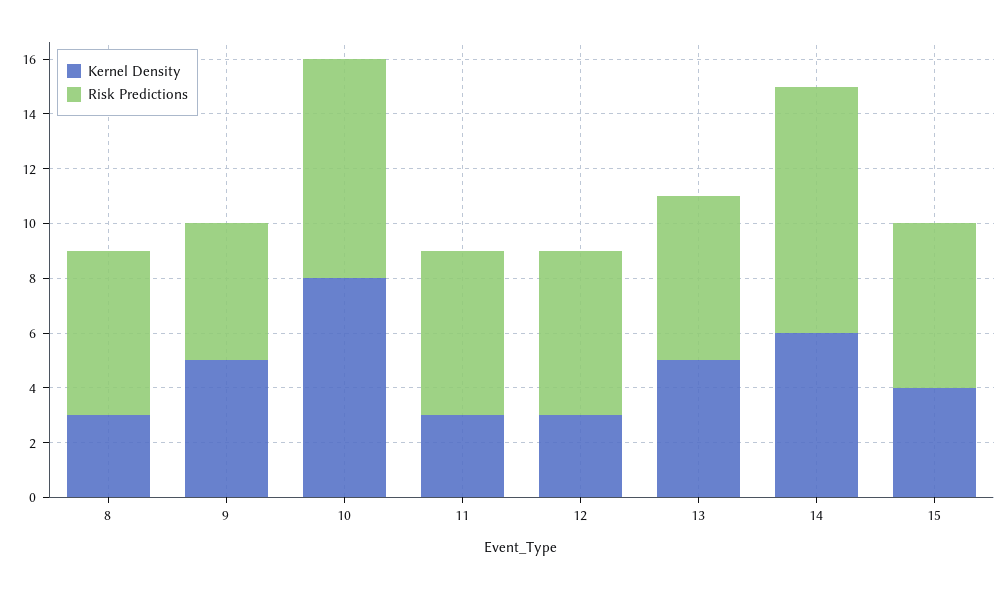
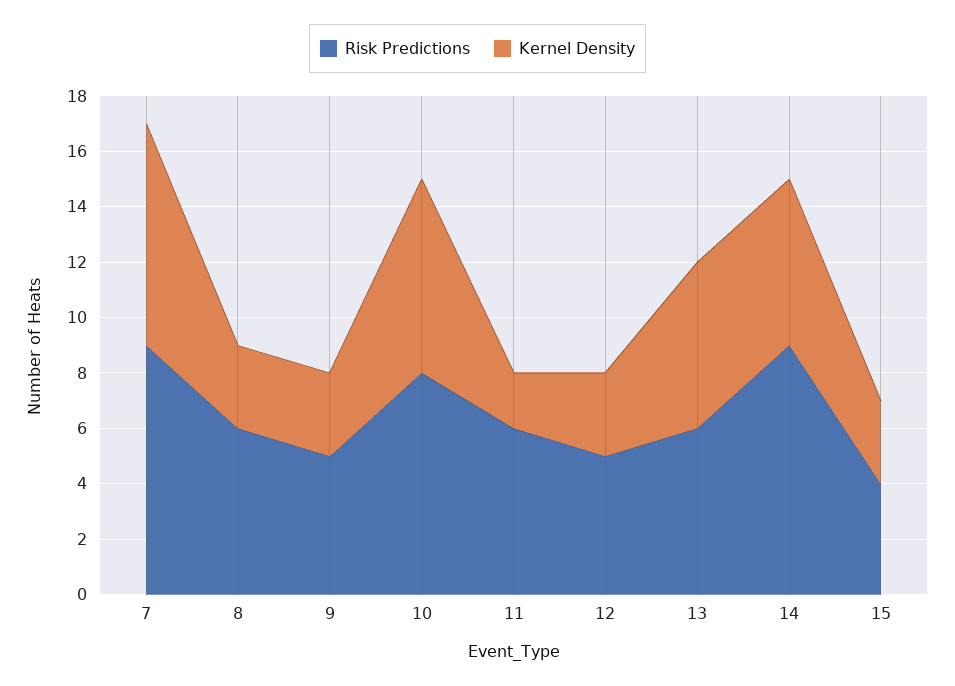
Kernel Density, 9: 5 -> 3
Kernel Density, 10: 8 -> 7
Kernel Density, 11: 3 -> 2
Risk Predictions, 12: 6 -> 5
Kernel Density, 13: 5 -> 6
Kernel Density, 15: 4 -> 3
Risk Predictions, 15: 6 -> 4
Risk Predictions, 7: none -> 9
Kernel Density, 7: none -> 8

